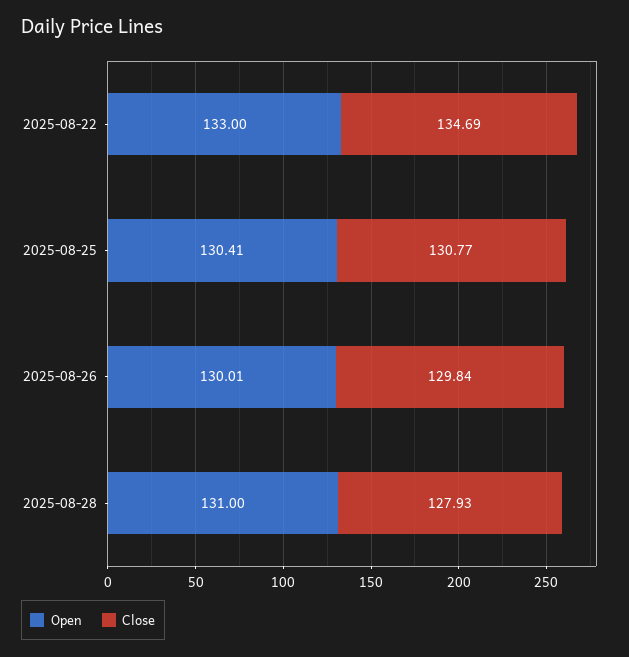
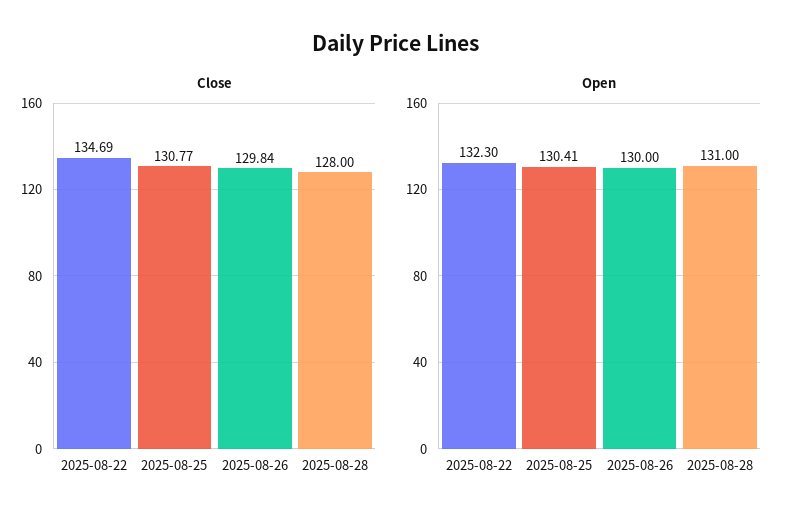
Open, 2025-08-22: 133 -> 132.3
Open, 2025-08-26: 130.01 -> 130
Close, 2025-08-28: 127.93 -> 128

